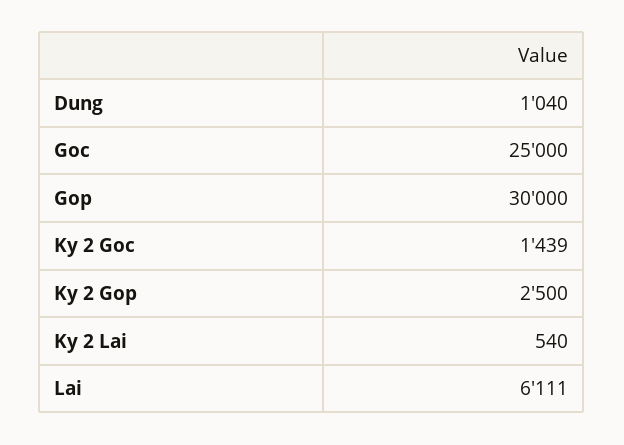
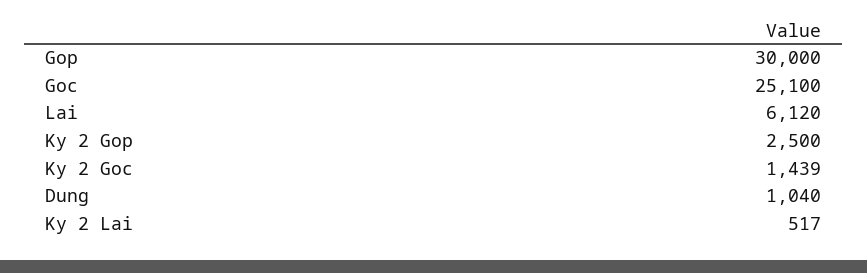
Goc: 25000 -> 25100
Ky 2 Lai: 540 -> 517
Lai: 6111 -> 6120

